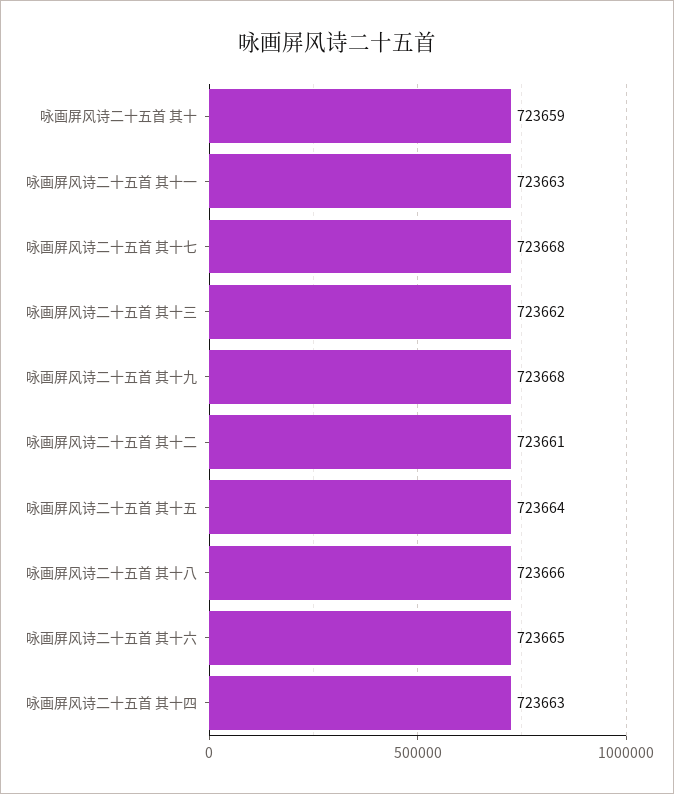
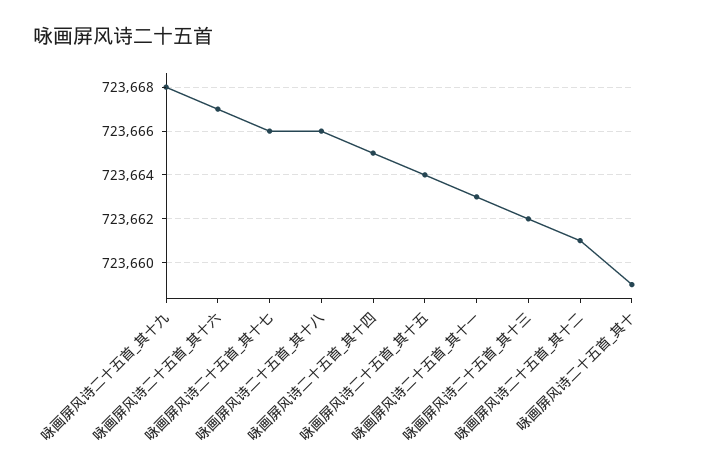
咏画屏风诗二十五首 其十七: 723668 -> 723666
咏画屏风诗二十五首 其十六: 723665 -> 723667
咏画屏风诗二十五首 其十四: 723663 -> 723665

